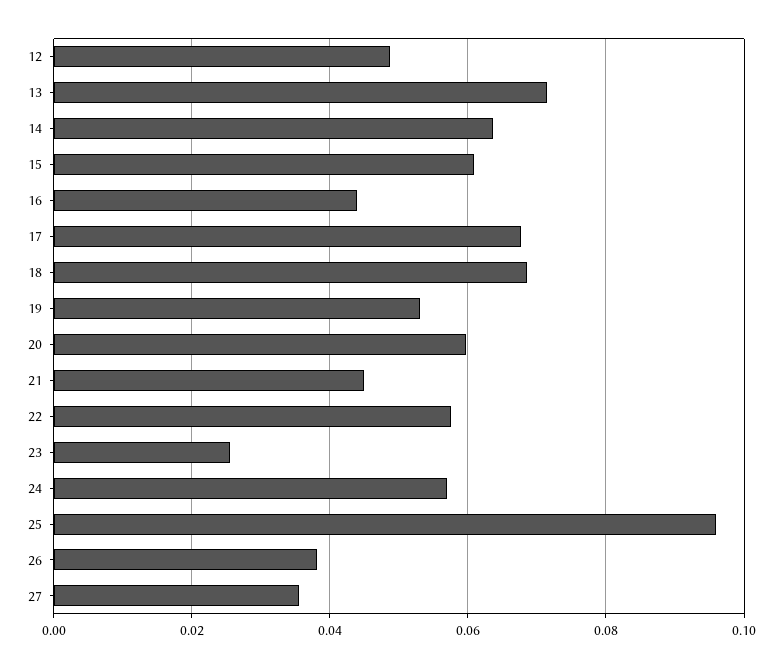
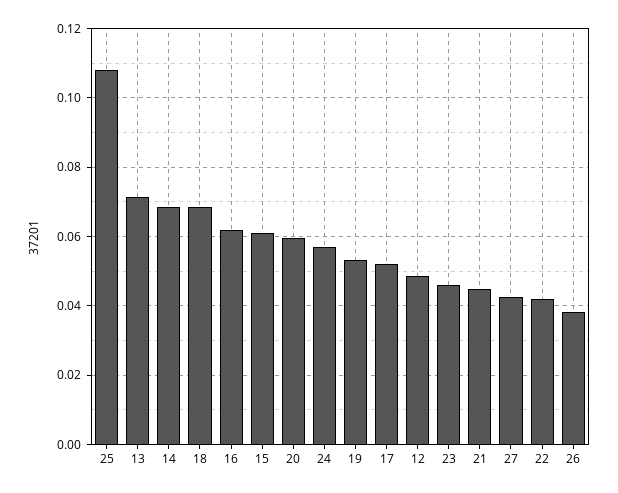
14: 0.064 -> 0.068
16: 0.044 -> 0.062
17: 0.068 -> 0.052
22: 0.058 -> 0.042
23: 0.026 -> 0.046
25: 0.096 -> 0.108
27: 0.036 -> 0.042

